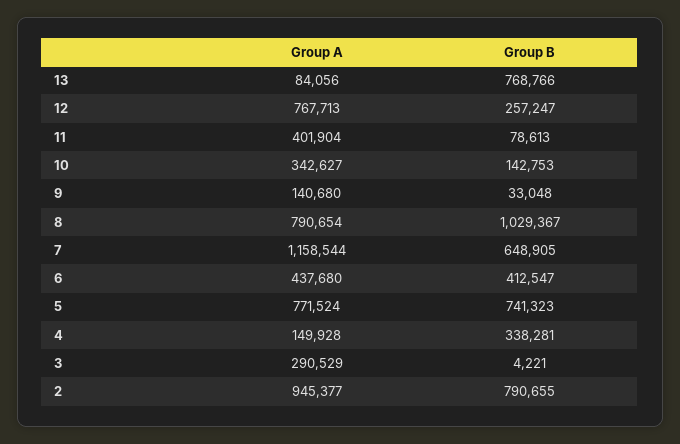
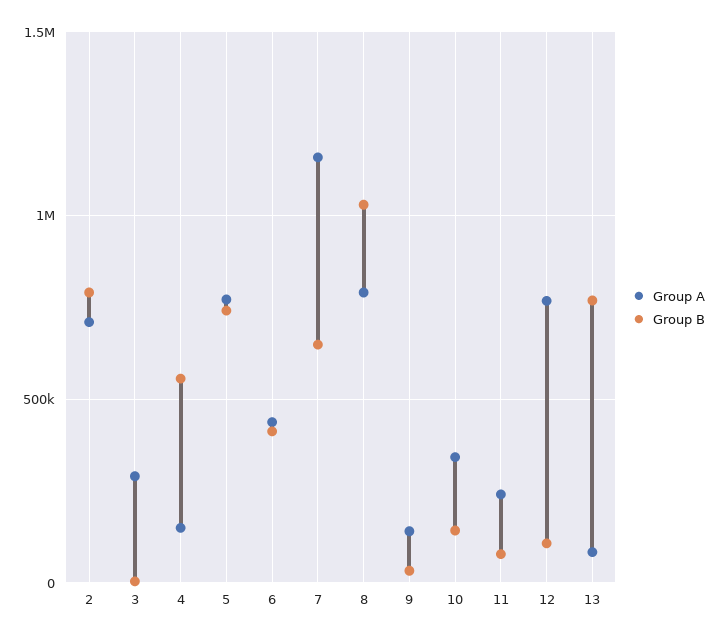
Group B, 12: 257247 -> 100000
Group A, 11: 401904 -> 250000
Group B, 4: 338281 -> 550000
Group A, 2: 945377 -> 700000

